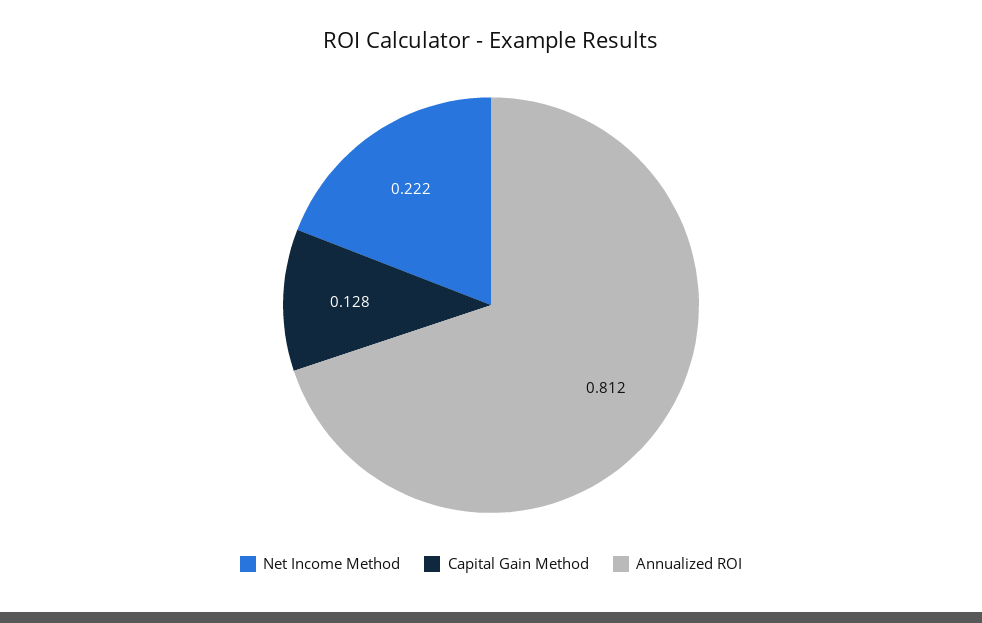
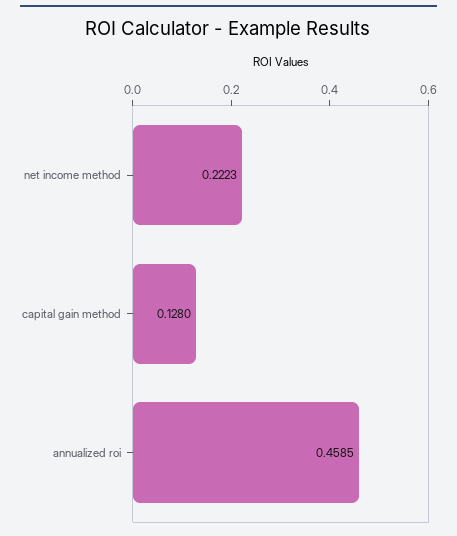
Annualized ROI: 0.812 -> 0.4585

